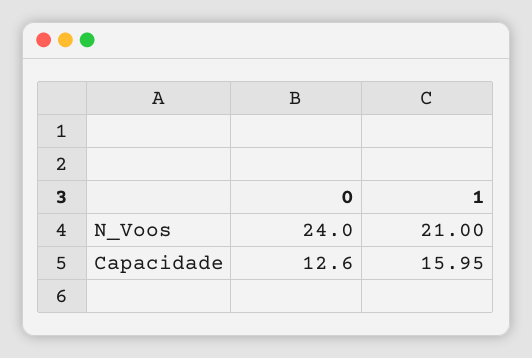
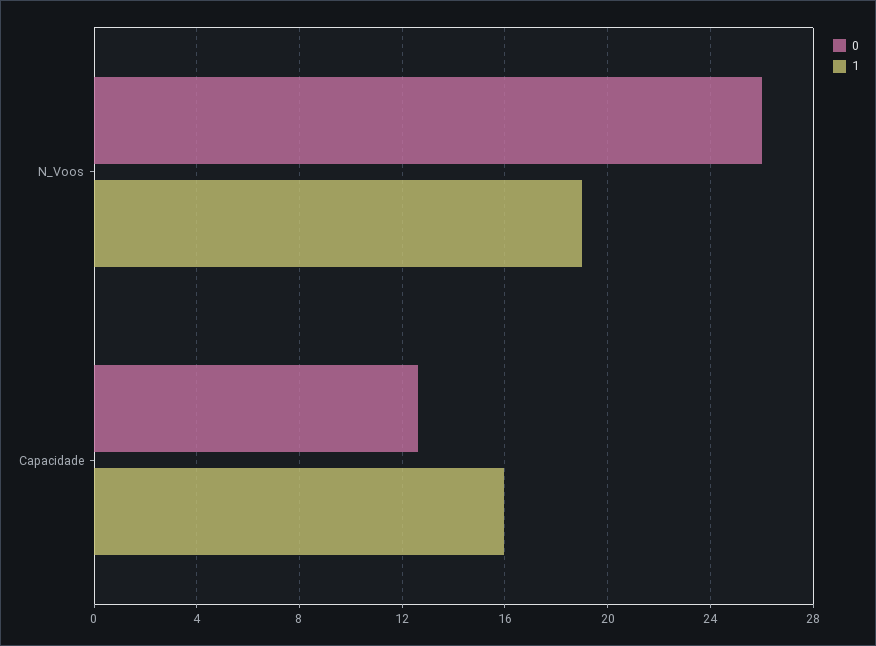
0, N_Voos: 24 -> 26
1, N_Voos: 21 -> 19

